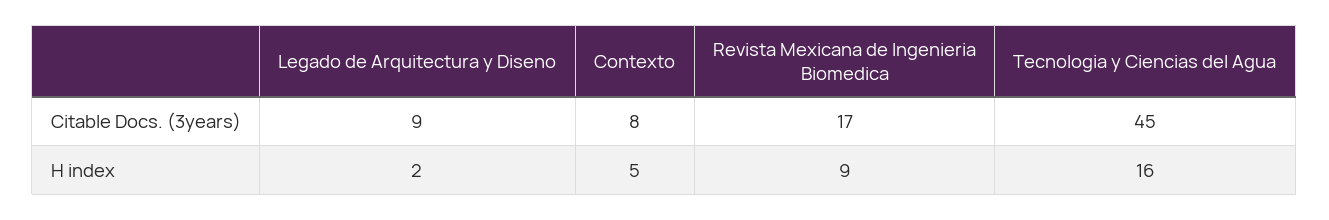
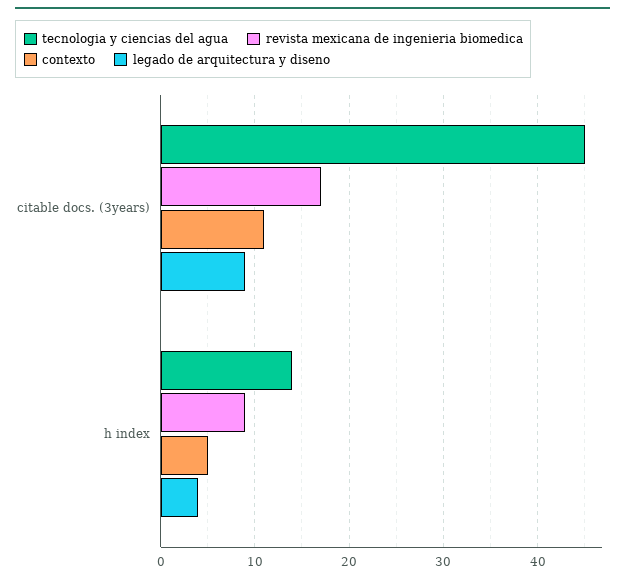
Contexto, Citable Docs. (3years): 8 -> 11
Legado de Arquitectura y Diseno, H index: 2 -> 4
Tecnologia y Ciencias del Agua, H index: 16 -> 14

